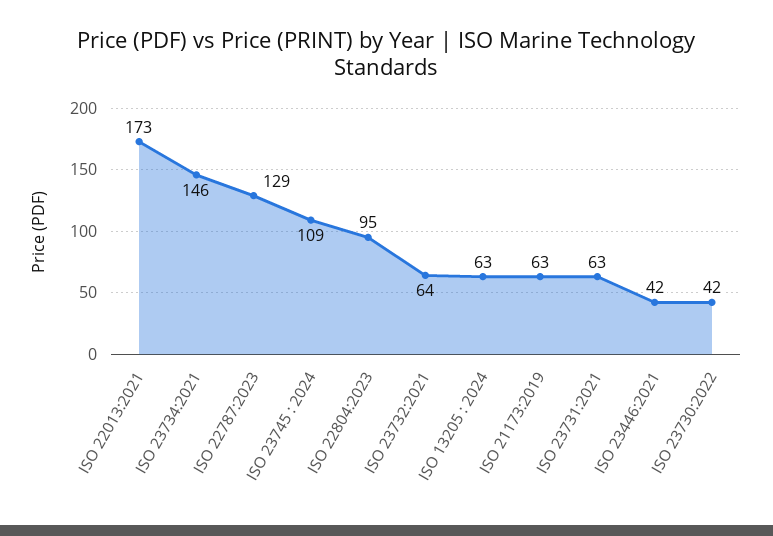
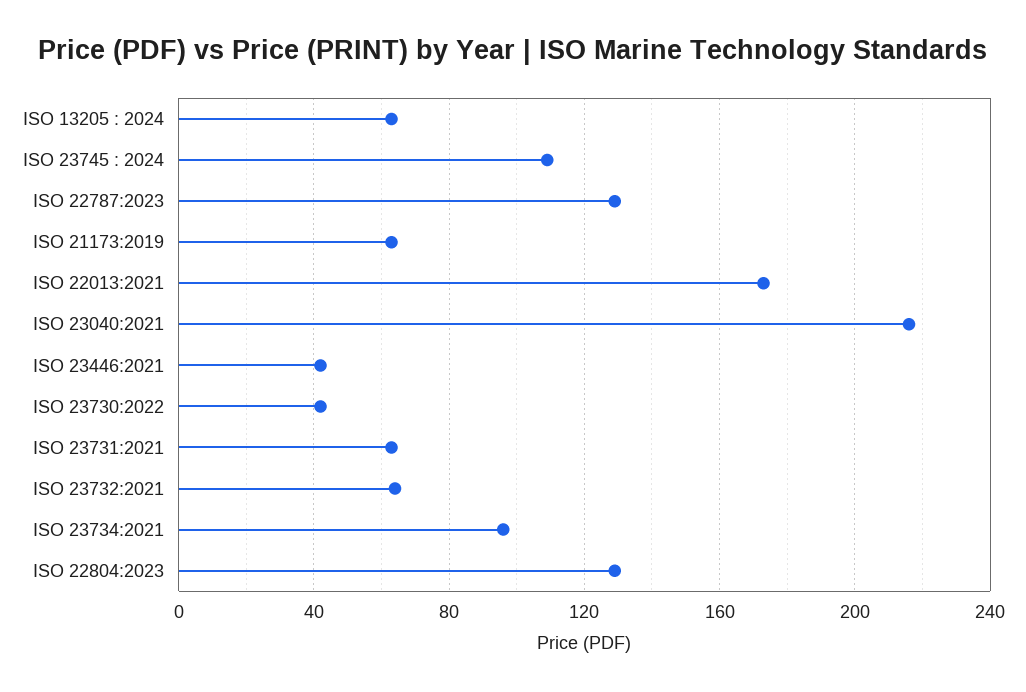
ISO 23734:2021: 146 -> 95
ISO 22804:2023: 95 -> 130
ISO 23040:2021: none -> 215

